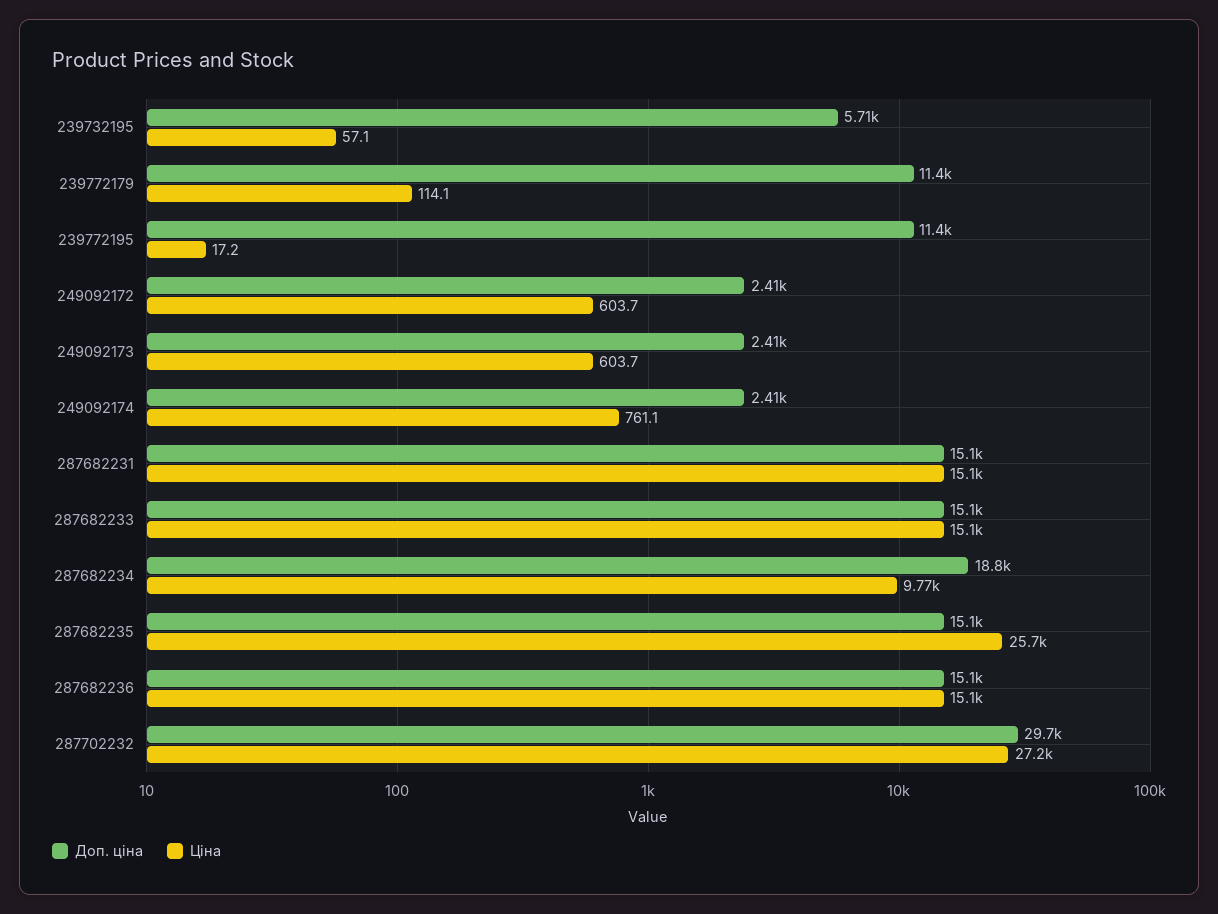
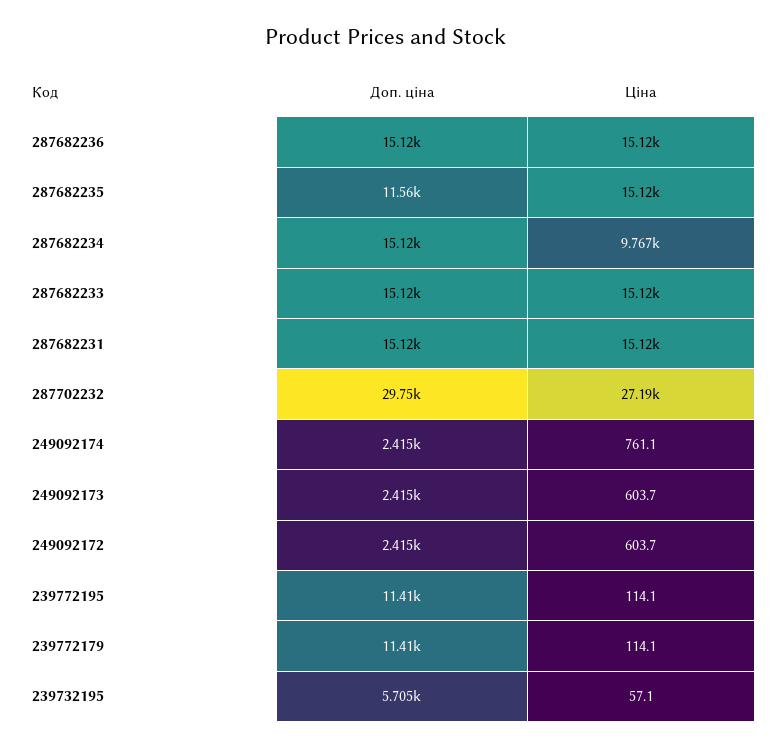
Ціна, 239772195: 17.2 -> 114.1
Доп. ціна, 287682234: 18800 -> 15120
Доп. ціна, 287682235: 15100 -> 11560
Ціна, 287682235: 25700 -> 15120

